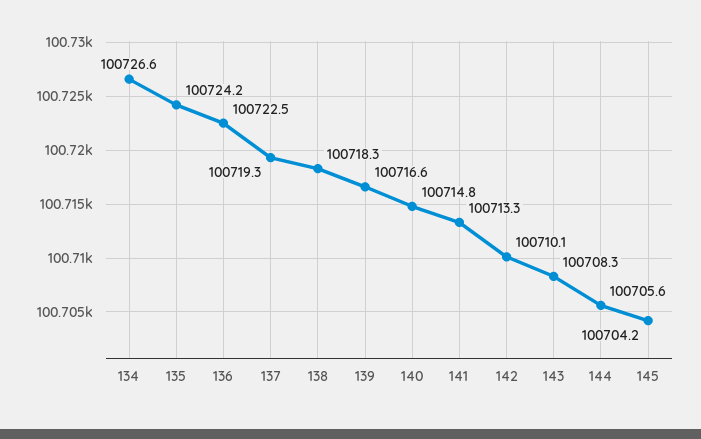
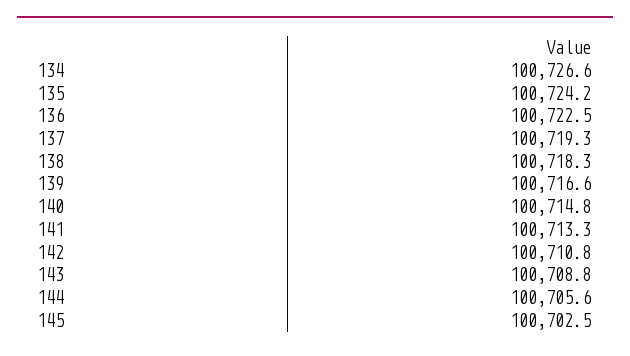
142: 100710.1 -> 100710.8
143: 100708.3 -> 100708.8
145: 100704.2 -> 100702.5

